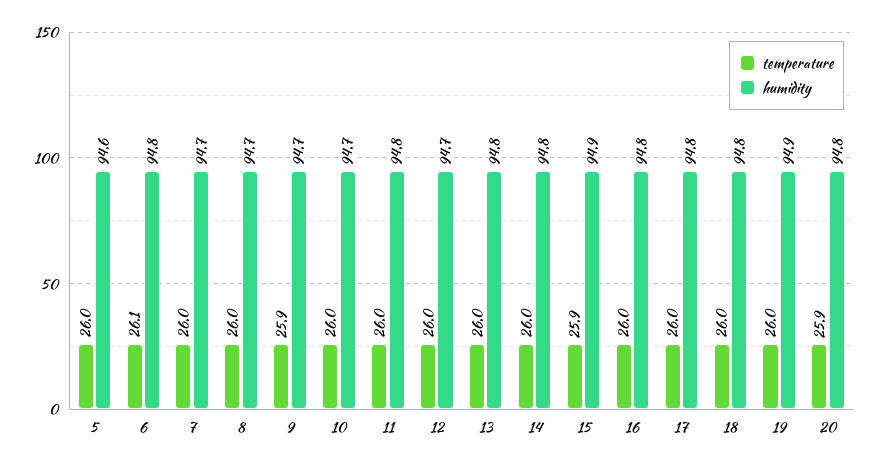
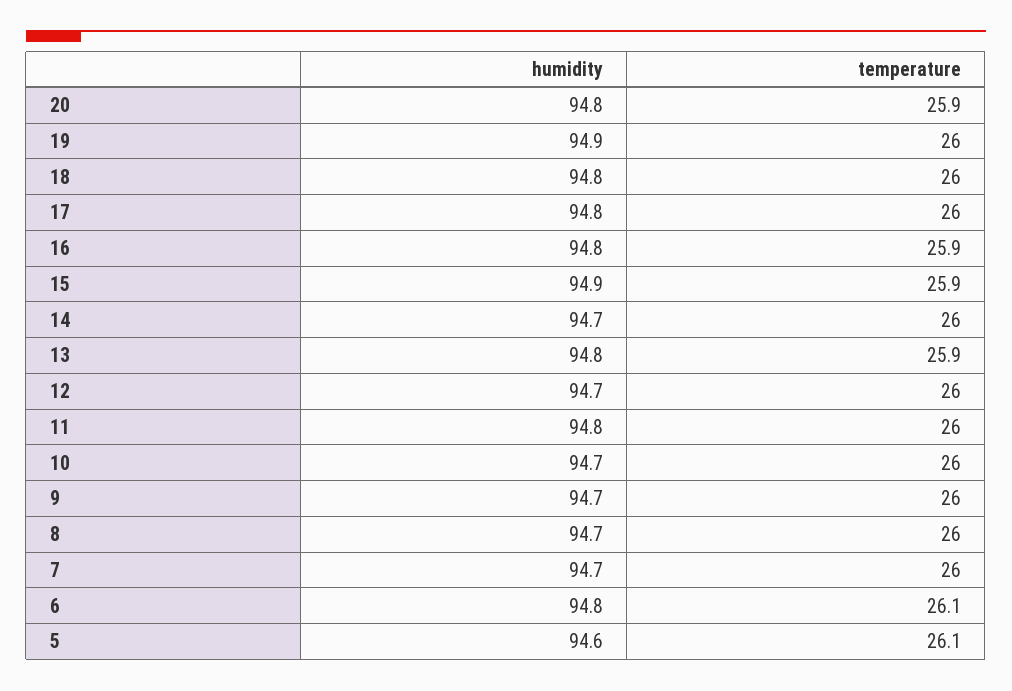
temperature, 5: 26 -> 26.1
temperature, 9: 25.9 -> 26
temperature, 13: 26 -> 25.9
humidity, 14: 94.8 -> 94.7
temperature, 16: 26 -> 25.9

